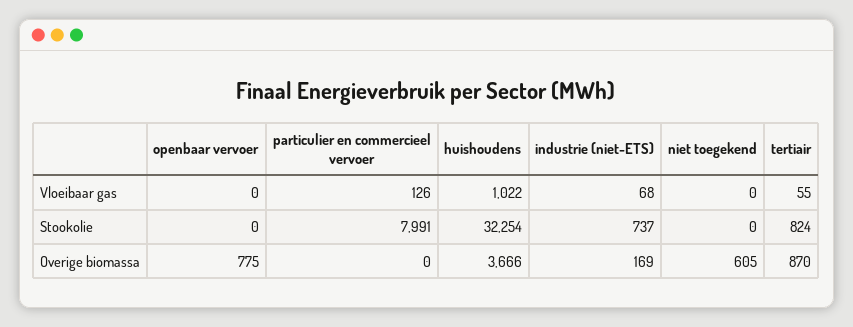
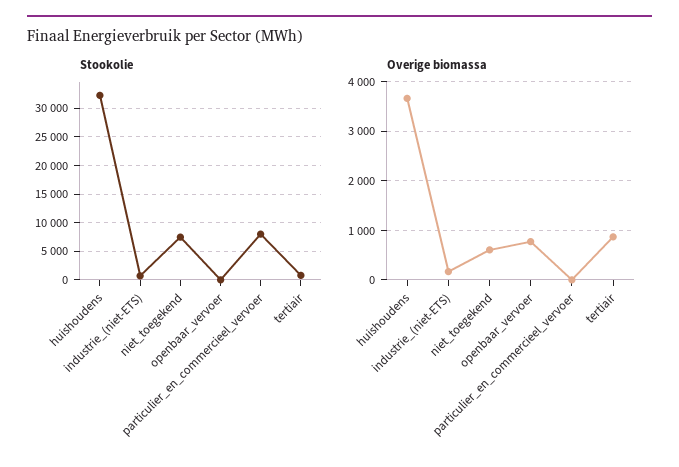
Vloeibaar gas, openbaar vervoer: 0 -> none
Vloeibaar gas, particulier en commercieel vervoer: 126 -> none
Vloeibaar gas, huishoudens: 1022 -> none
Vloeibaar gas, industrie (niet-ETS): 68 -> none
Vloeibaar gas, niet toegekend: 0 -> none
Vloeibaar gas, tertiair: 55 -> none
Stookolie, niet toegekend: 0 -> 7500

